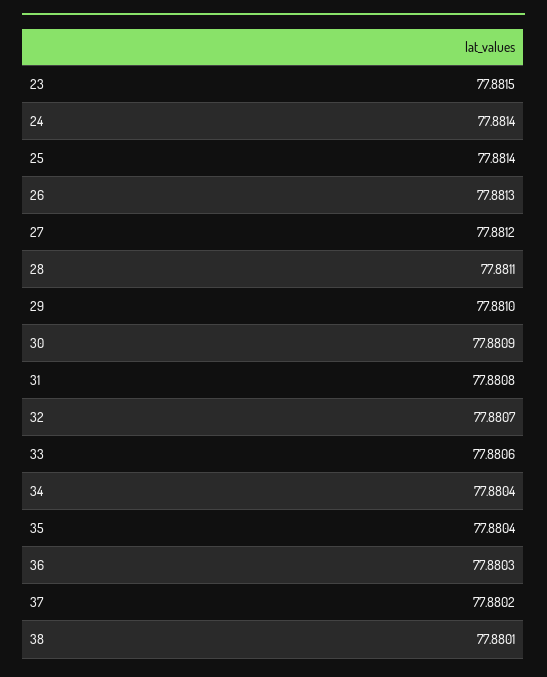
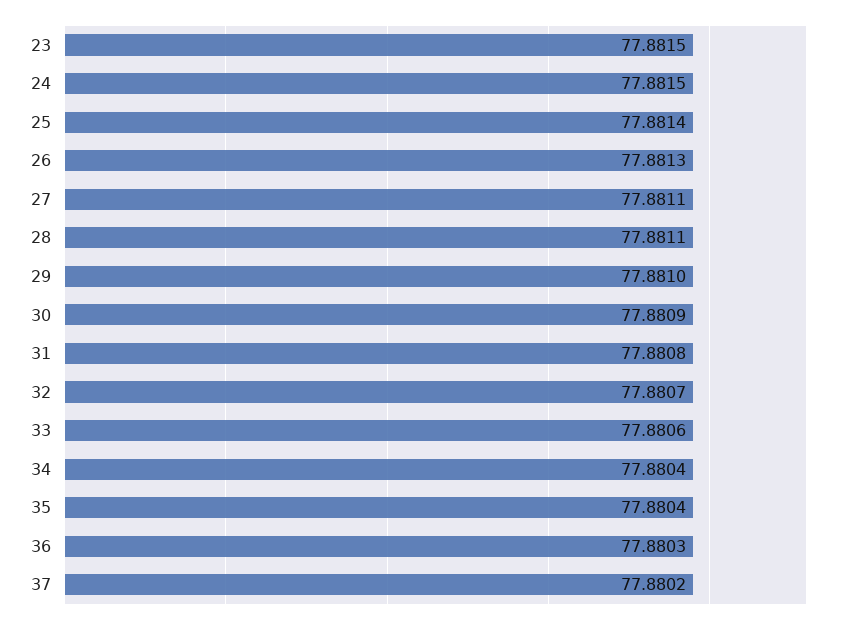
24: 77.8814 -> 77.8815
27: 77.8812 -> 77.8811
38: 77.8801 -> none

